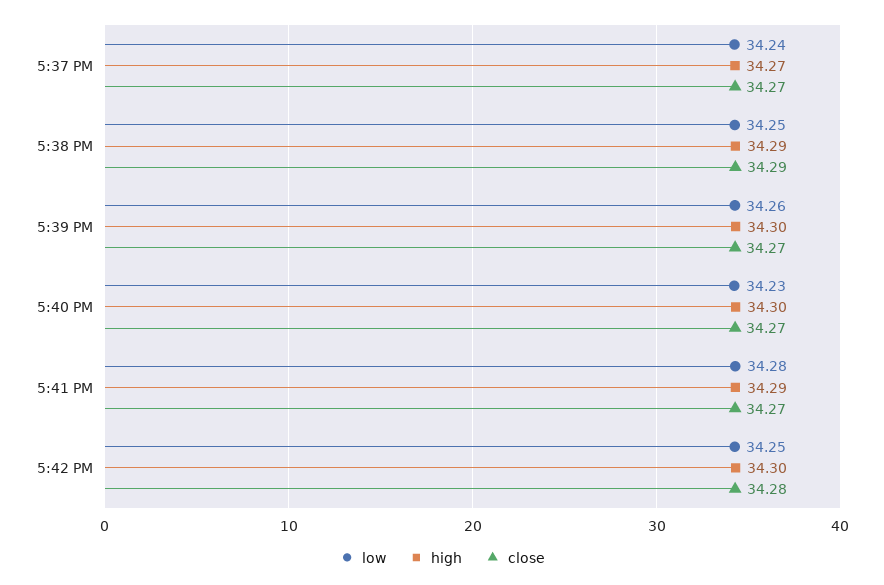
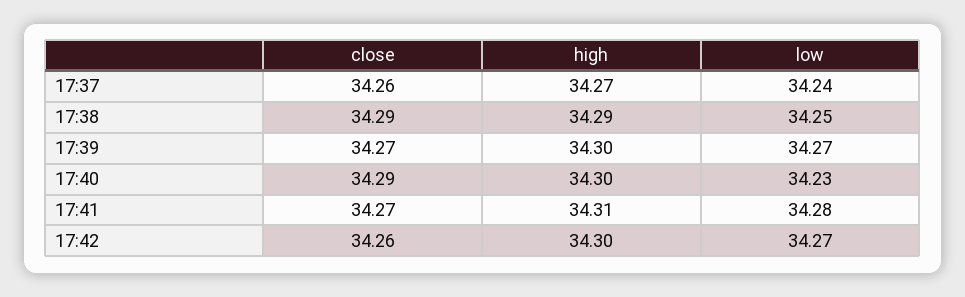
close, 5:37 PM: 34.27 -> 34.26
low, 5:39 PM: 34.26 -> 34.27
close, 5:40 PM: 34.27 -> 34.29
high, 5:41 PM: 34.29 -> 34.31
low, 5:42 PM: 34.25 -> 34.27
close, 5:42 PM: 34.28 -> 34.26

